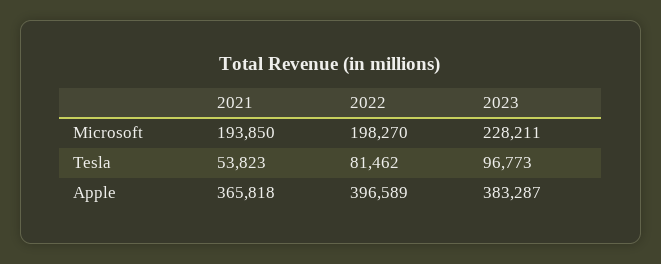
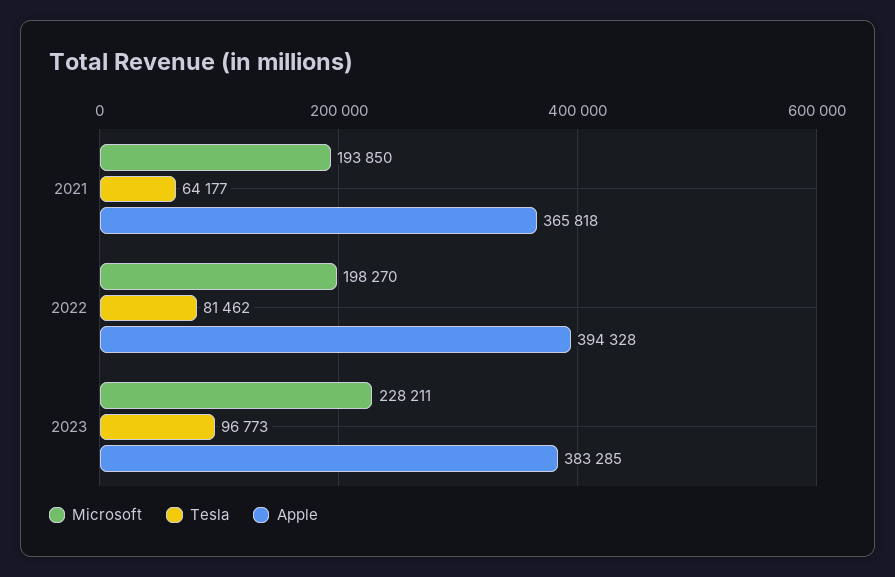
Tesla, 2021: 53823 -> 64177
Apple, 2022: 396589 -> 394328
Apple, 2023: 383287 -> 383285

